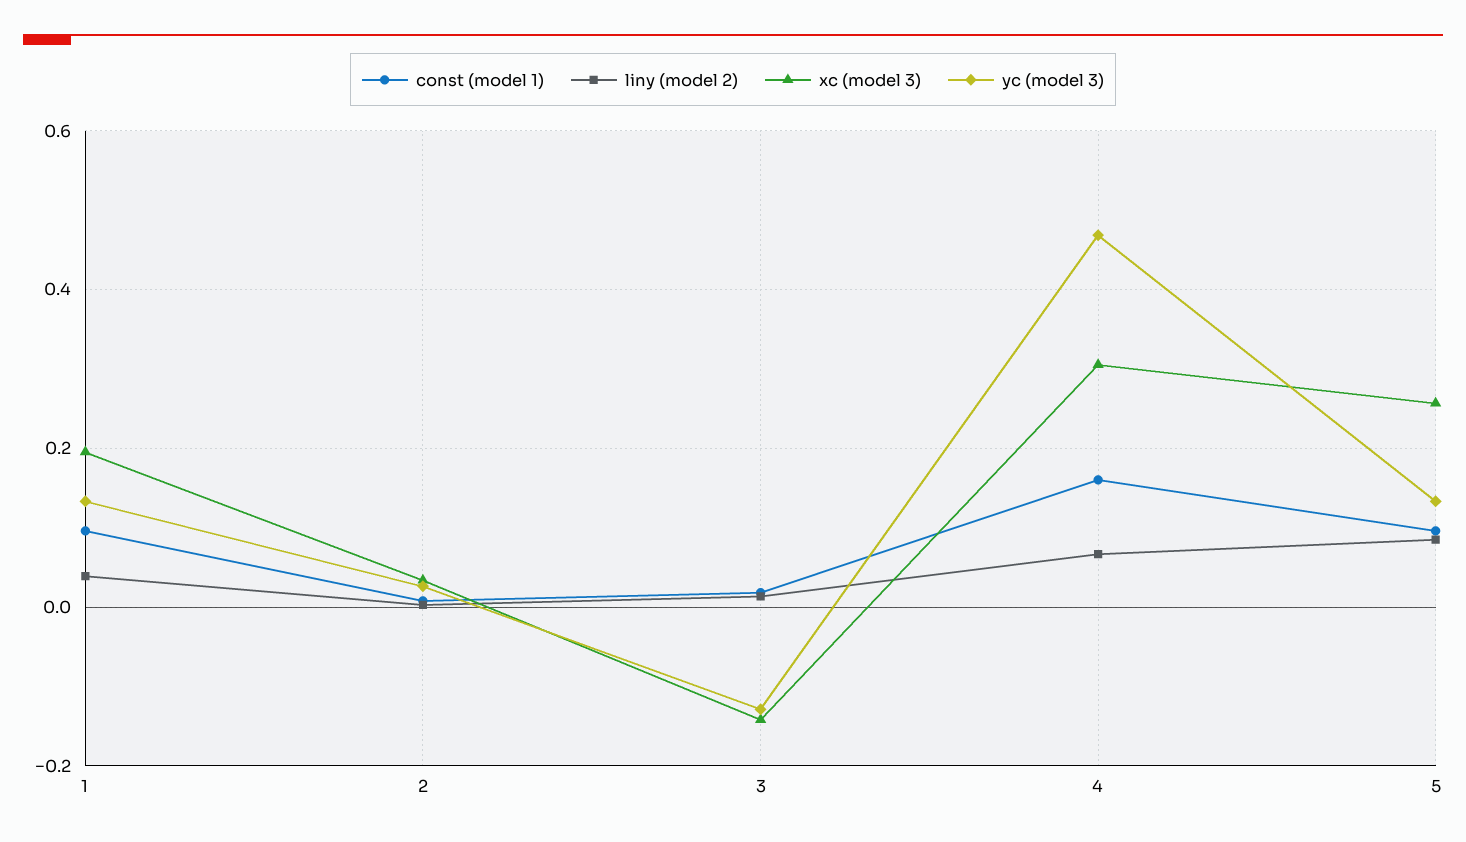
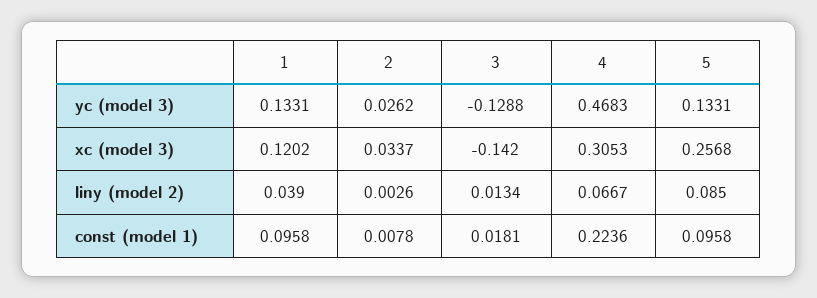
xc (model 3), 1: 0.2 -> 0.1202
const (model 1), 4: 0.16 -> 0.2236

